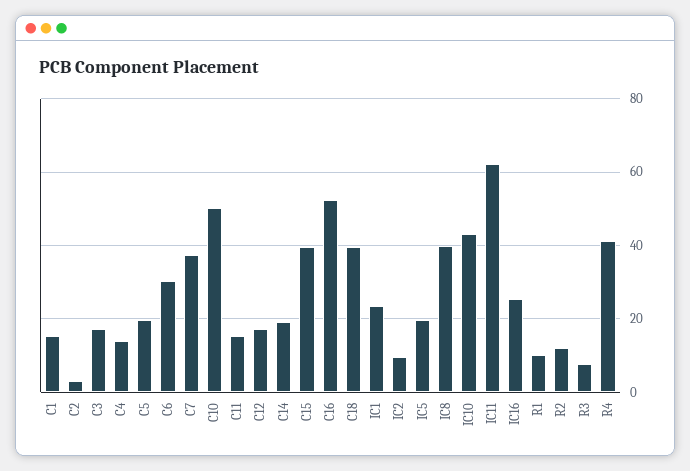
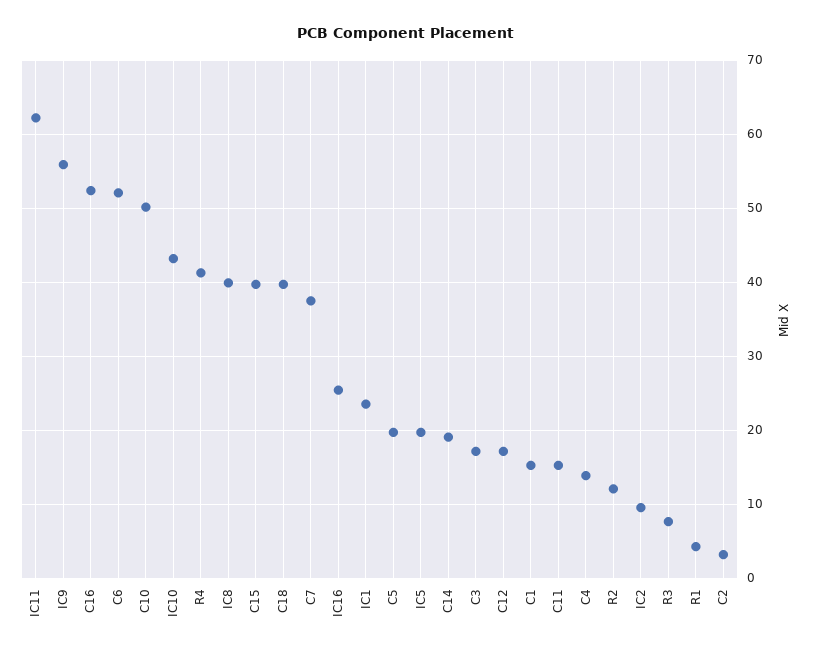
C6: 30 -> 52
R1: 10 -> 4
IC9: none -> 56

